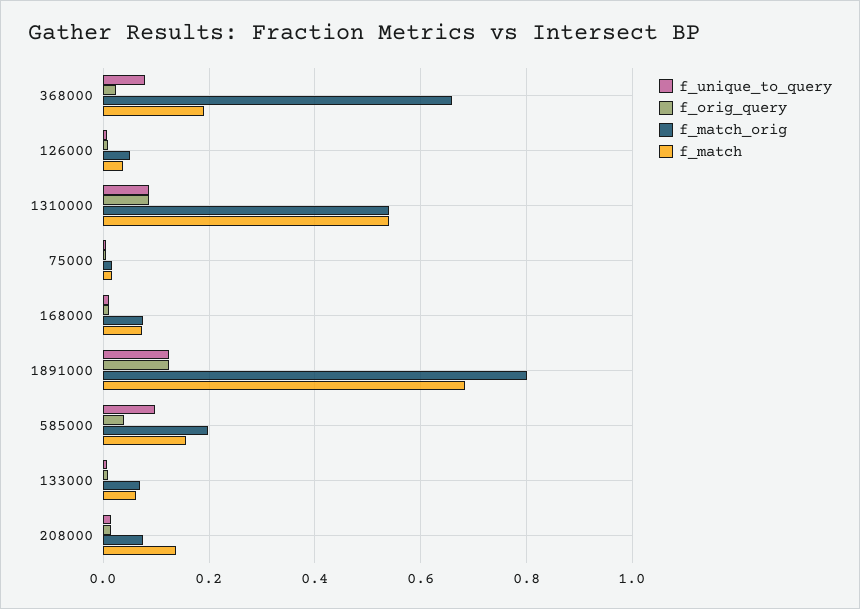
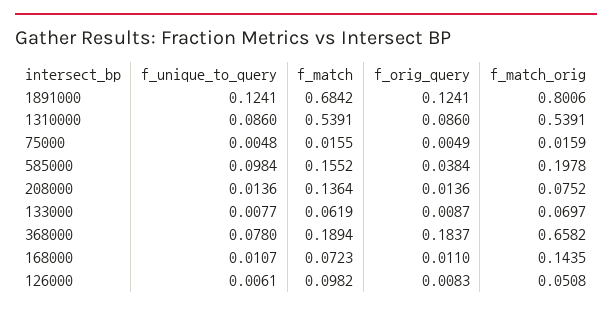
f_orig_query, 368000: 0.02 -> 0.1837
f_match, 126000: 0.04 -> 0.0982
f_match_orig, 168000: 0.08 -> 0.1435

